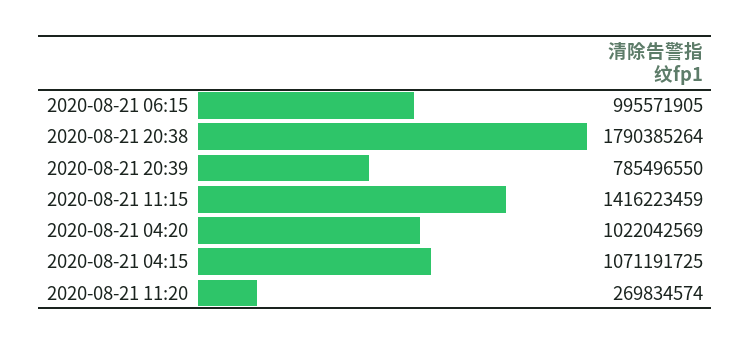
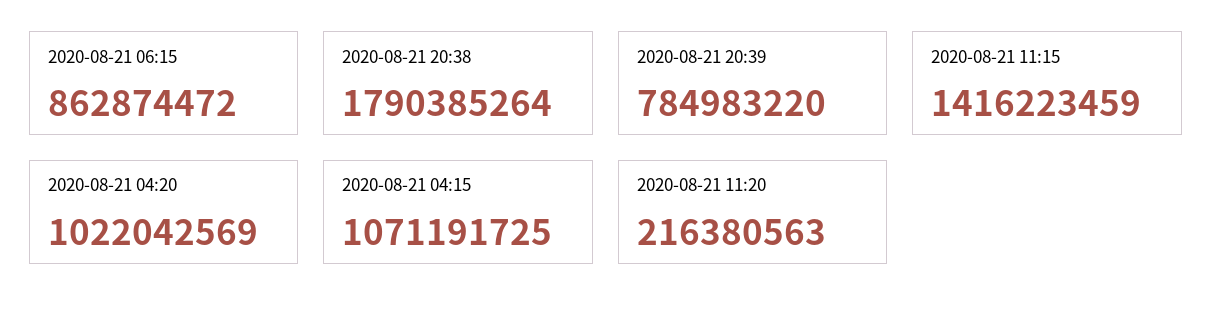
2020-08-21 06:15: 995571905 -> 862874472
2020-08-21 20:39: 785496550 -> 784983220
2020-08-21 11:20: 269834574 -> 216380563

